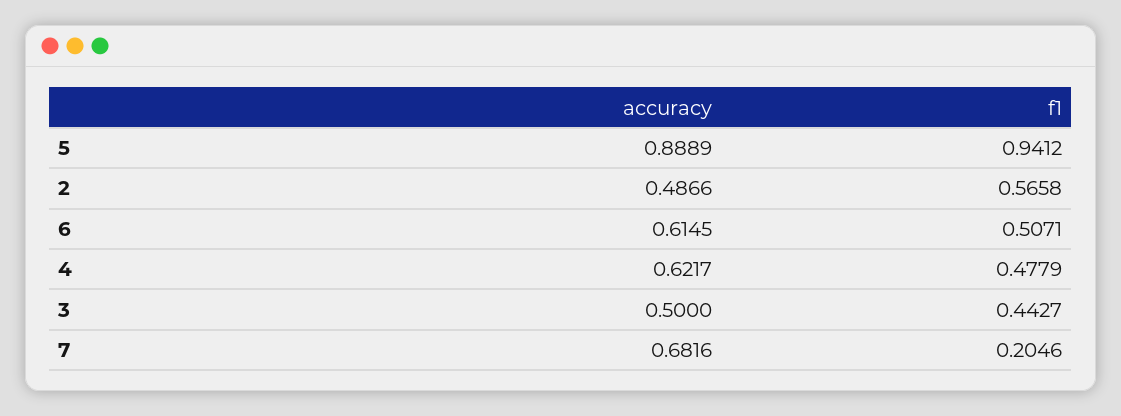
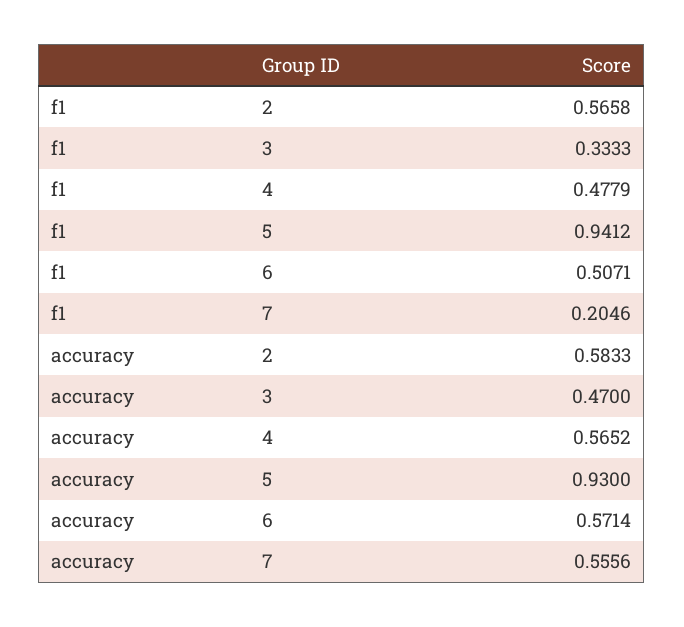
accuracy, 5: 0.8889 -> 0.93
accuracy, 2: 0.4866 -> 0.5833
accuracy, 6: 0.6145 -> 0.5714
accuracy, 4: 0.6217 -> 0.5652
accuracy, 3: 0.5 -> 0.47
f1, 3: 0.4427 -> 0.3333
accuracy, 7: 0.6816 -> 0.5556

